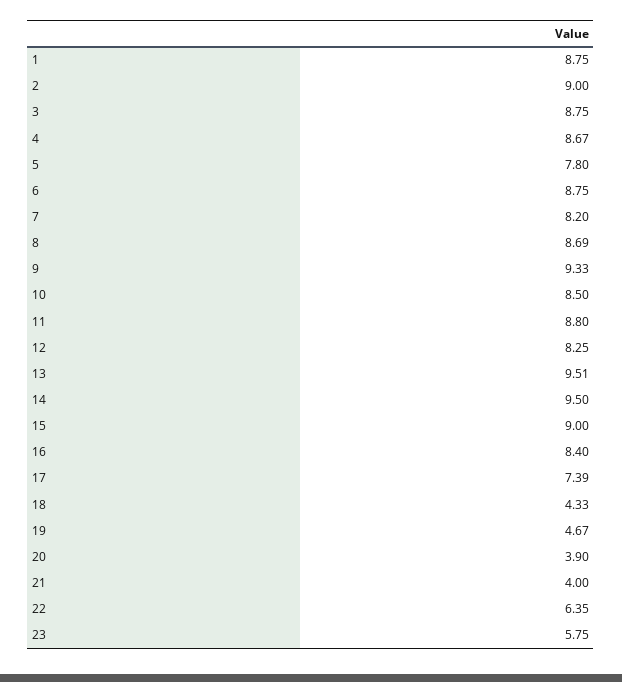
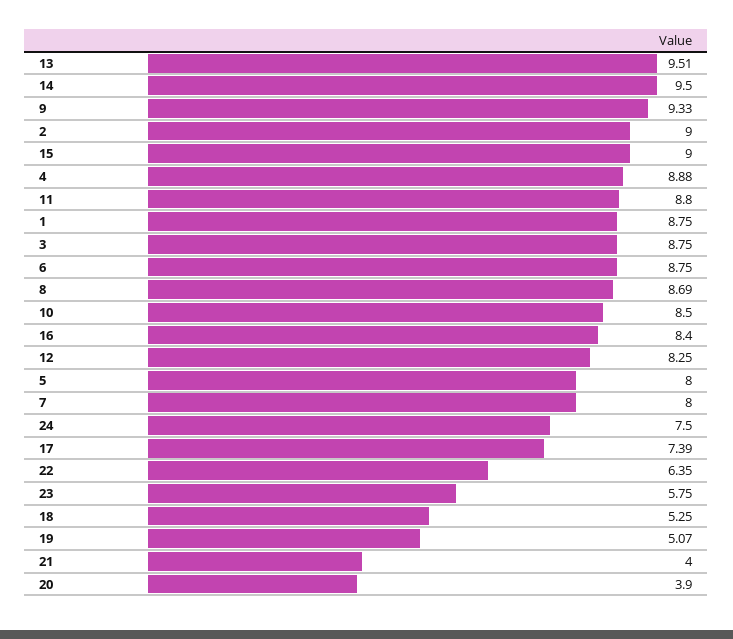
4: 8.67 -> 8.88
5: 7.8 -> 8
7: 8.2 -> 8
18: 4.33 -> 5.25
19: 4.67 -> 5.07
24: none -> 7.5

